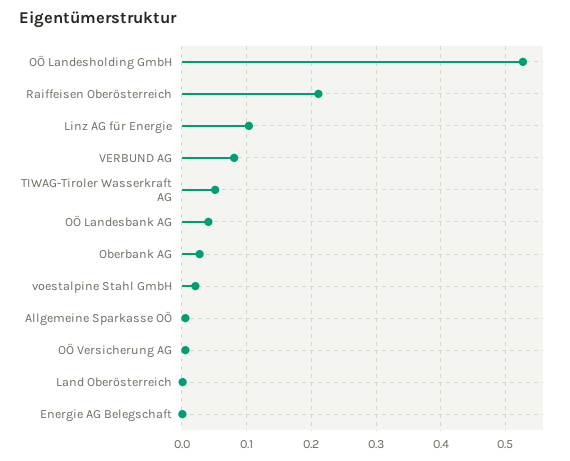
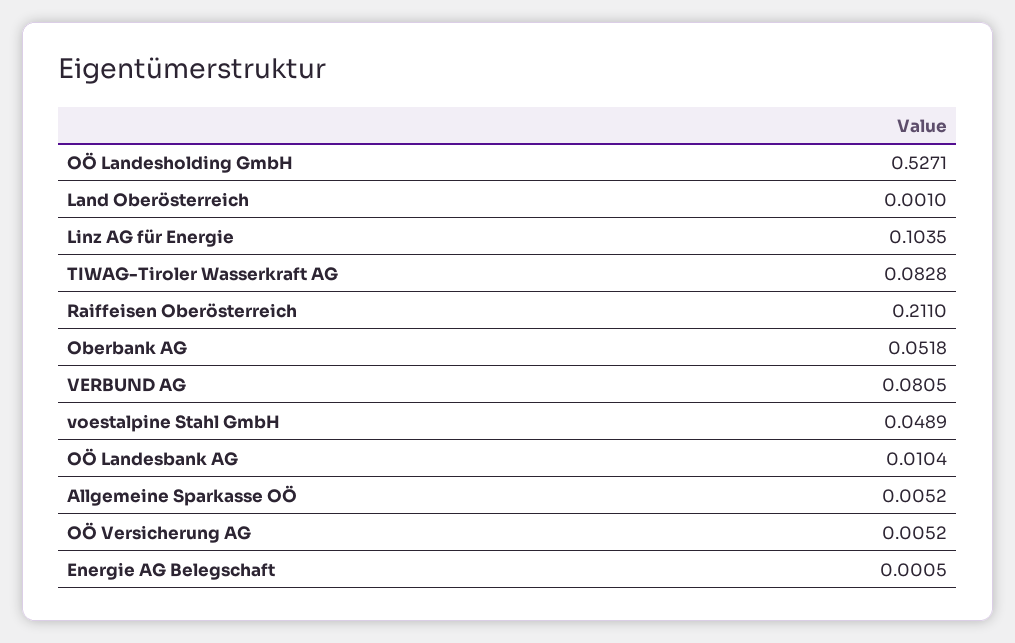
TIWAG-Tiroler Wasserkraft AG: 0.05 -> 0.0828
OÖ Landesbank AG: 0.04 -> 0.0104
Oberbank AG: 0.03 -> 0.0518
voestalpine Stahl GmbH: 0.02 -> 0.0489

